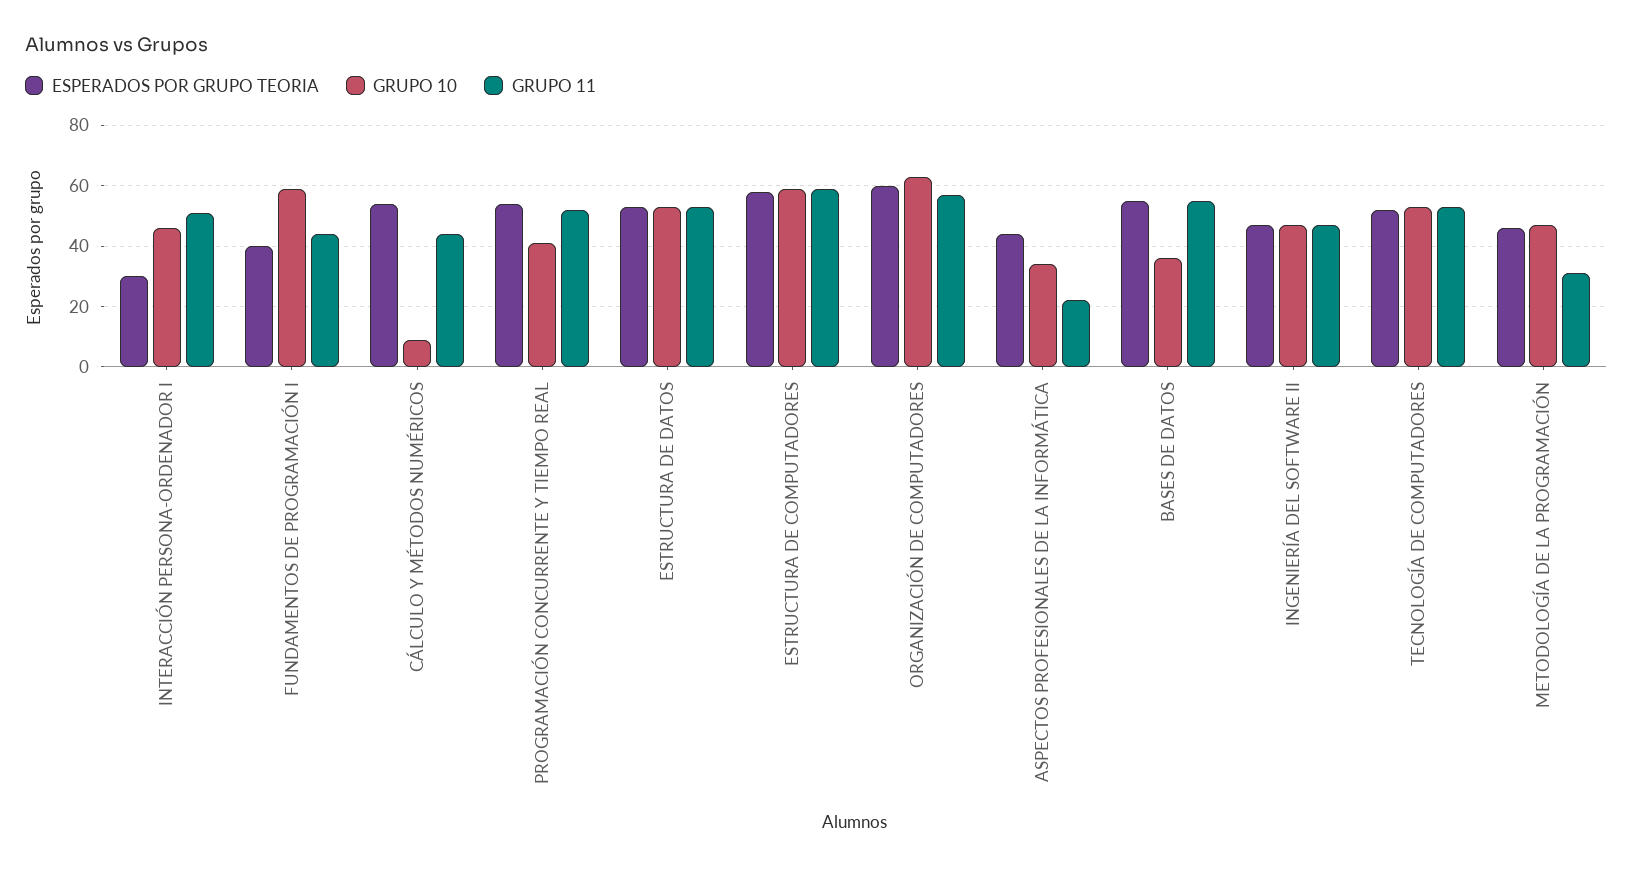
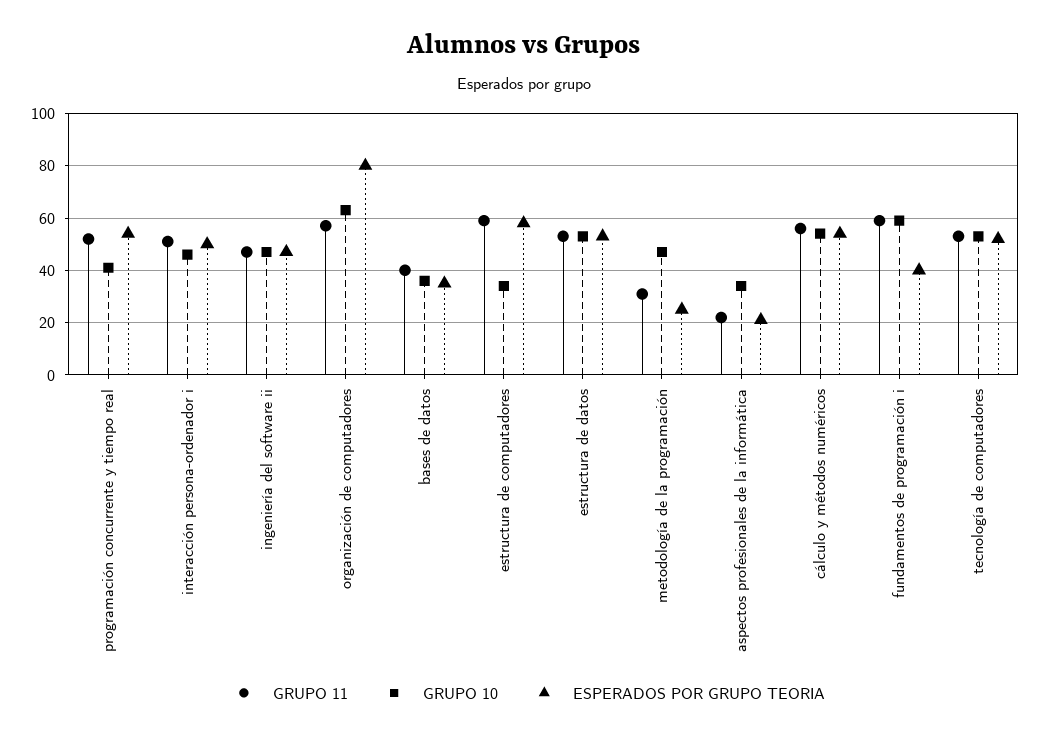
ESPERADOS POR GRUPO TEORIA, INTERACCIÓN PERSONA-ORDENADOR I: 30 -> 50
GRUPO 11, FUNDAMENTOS DE PROGRAMACIÓN I: 45 -> 60
GRUPO 10, CÁLCULO Y MÉTODOS NUMÉRICOS: 10 -> 55
GRUPO 11, CÁLCULO Y MÉTODOS NUMÉRICOS: 45 -> 55
GRUPO 10, ESTRUCTURA DE COMPUTADORES: 60 -> 35
ESPERADOS POR GRUPO TEORIA, ORGANIZACIÓN DE COMPUTADORES: 60 -> 80
ESPERADOS POR GRUPO TEORIA, ASPECTOS PROFESIONALES DE LA INFORMÁTICA: 45 -> 20
ESPERADOS POR GRUPO TEORIA, BASES DE DATOS: 55 -> 35
GRUPO 11, BASES DE DATOS: 55 -> 40
ESPERADOS POR GRUPO TEORIA, METODOLOGÍA DE LA PROGRAMACIÓN: 45 -> 25

